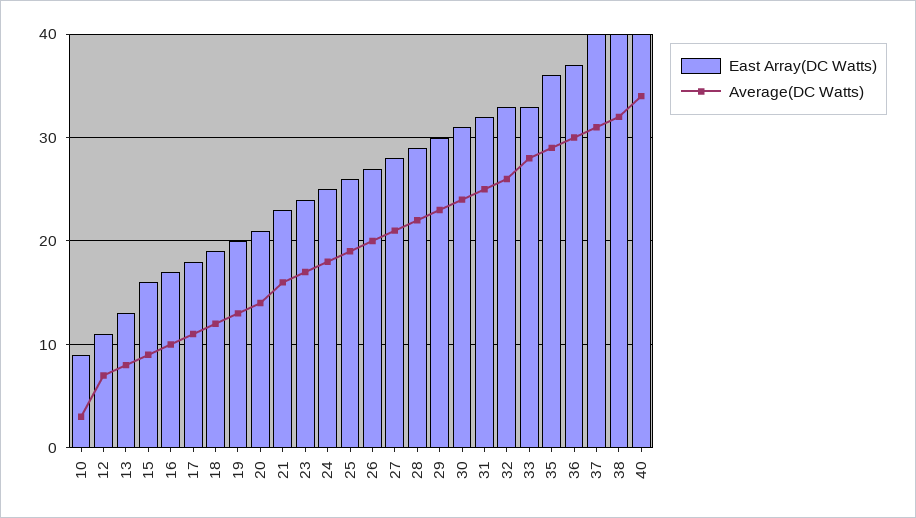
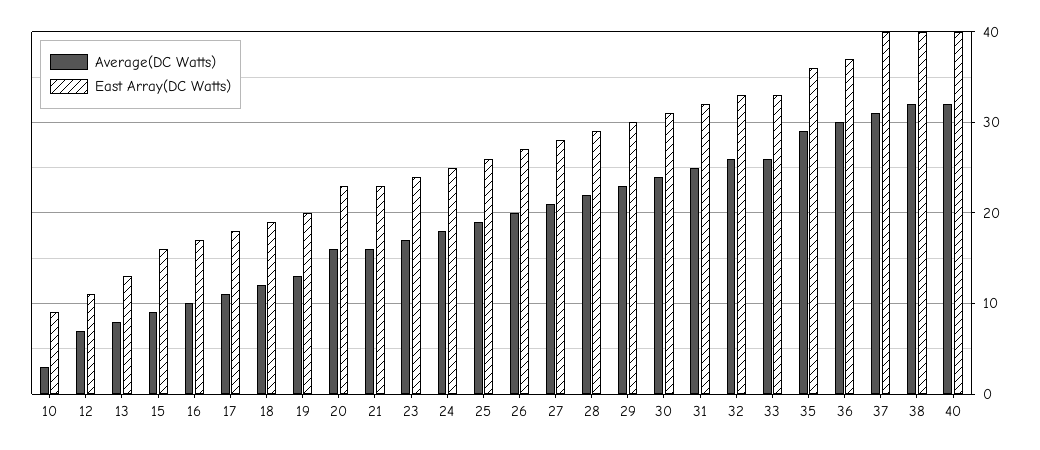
East Array(DC Watts), 20: 21 -> 23
Average(DC Watts), 20: 14 -> 16
Average(DC Watts), 33: 28 -> 26
Average(DC Watts), 40: 34 -> 32

